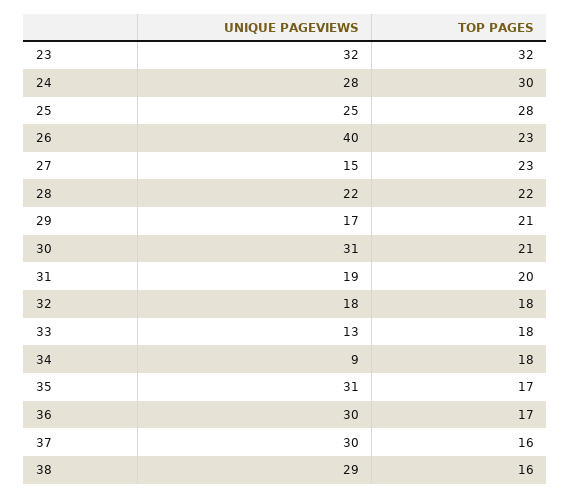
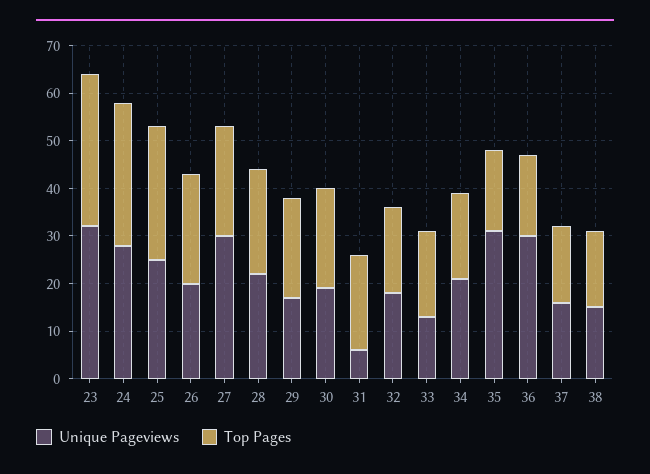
UNIQUE PAGEVIEWS, 26: 40 -> 20
UNIQUE PAGEVIEWS, 27: 15 -> 30
UNIQUE PAGEVIEWS, 30: 31 -> 20
UNIQUE PAGEVIEWS, 31: 19 -> 5
UNIQUE PAGEVIEWS, 34: 9 -> 20
UNIQUE PAGEVIEWS, 37: 30 -> 15
UNIQUE PAGEVIEWS, 38: 29 -> 15

